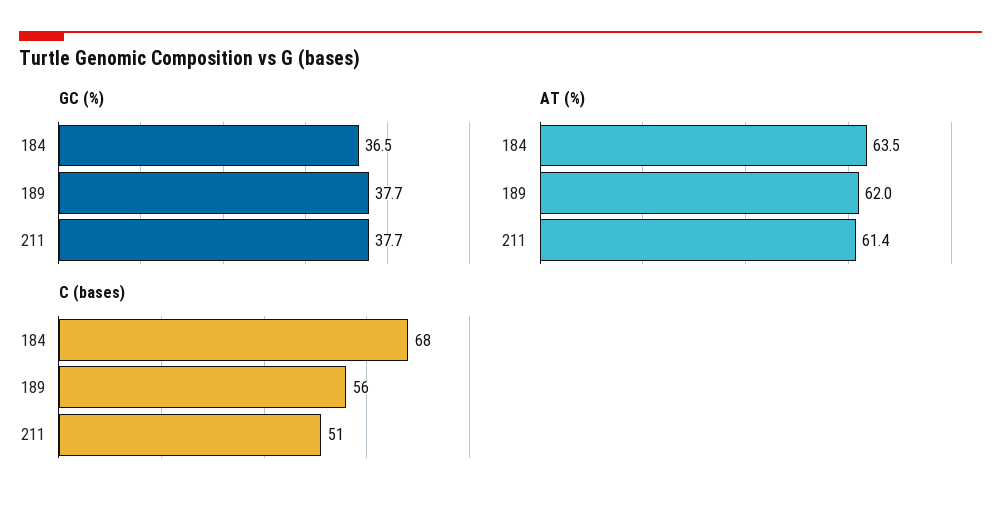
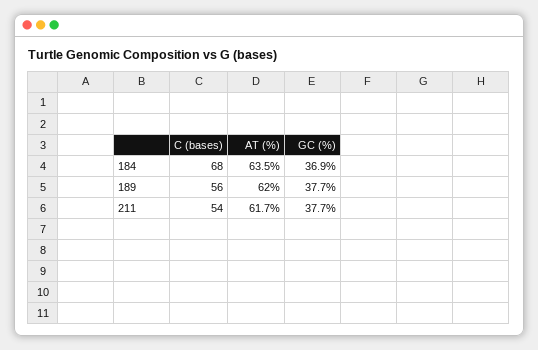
GC (%), 184: 36.5 -> 36.9
AT (%), 211: 61.4 -> 61.7
C (bases), 211: 51 -> 54

